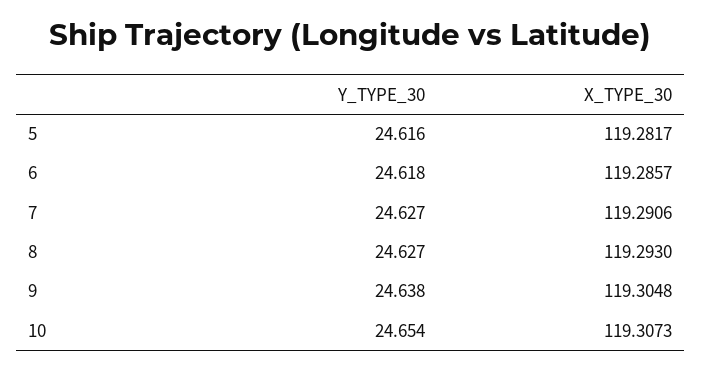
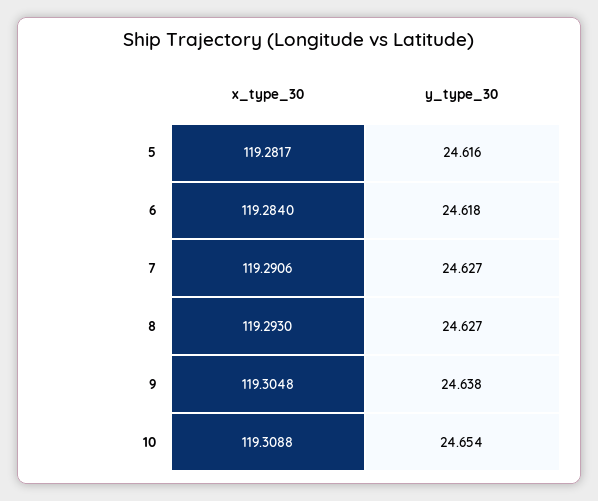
X_TYPE_30, 6: 119.2857 -> 119.284
X_TYPE_30, 10: 119.3073 -> 119.3088

